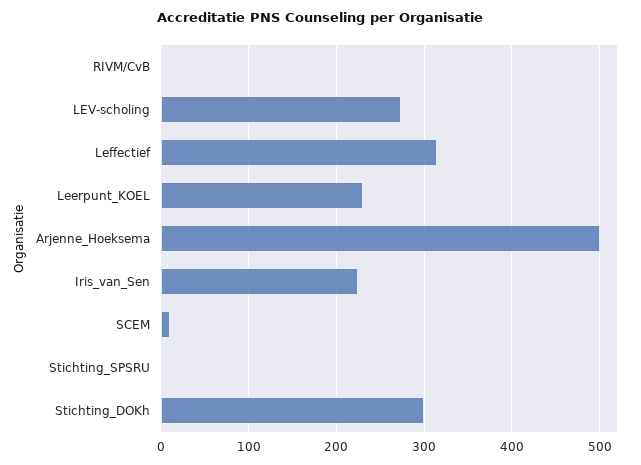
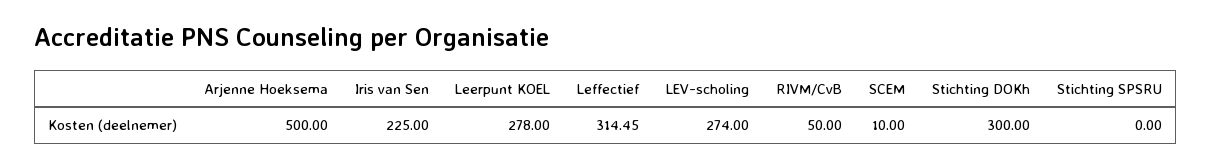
RIVM/CvB: 0 -> 50
Leerpunt_KOEL: 230 -> 278

